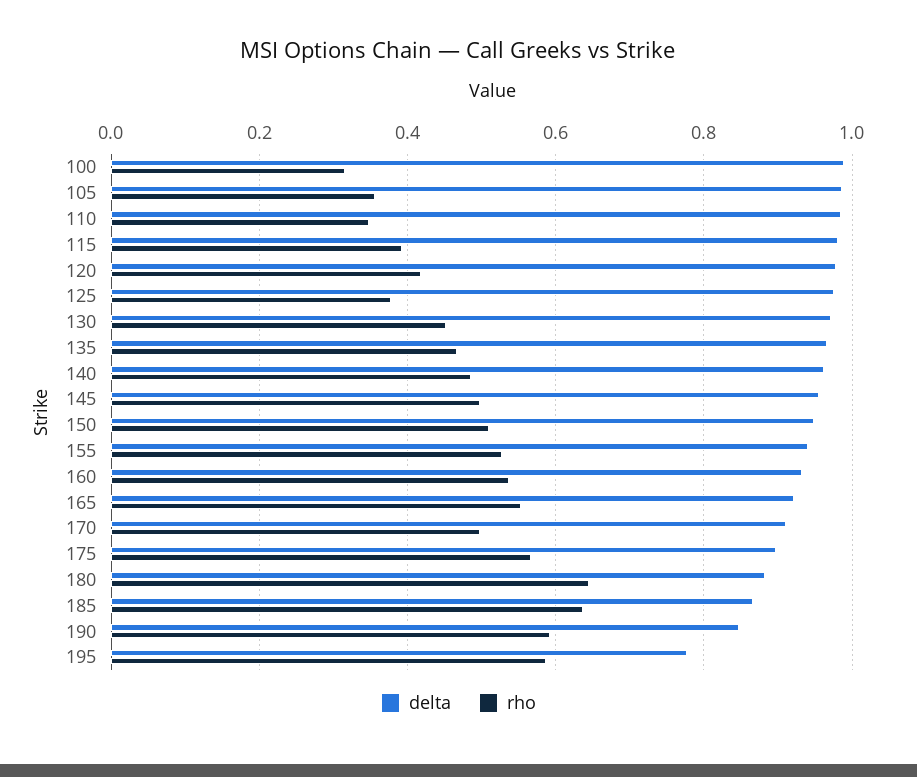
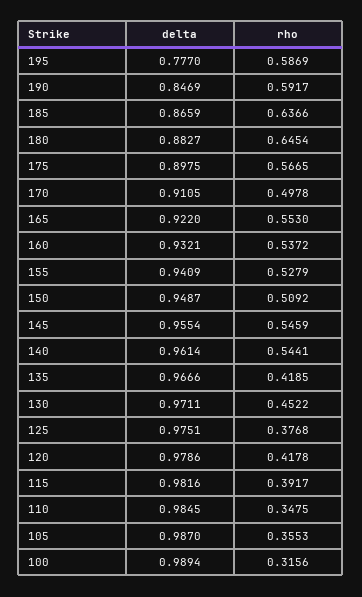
rho, 135: 0.46 -> 0.4185
rho, 140: 0.48 -> 0.5441
rho, 145: 0.5 -> 0.5459

